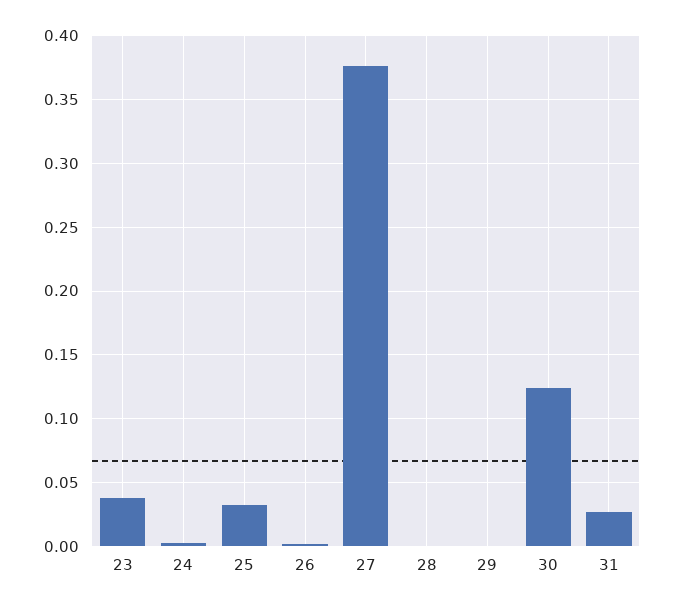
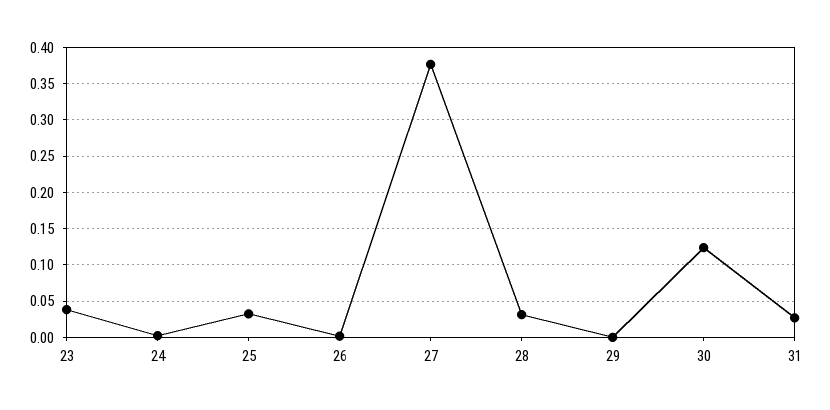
28: 0 -> 0.03

